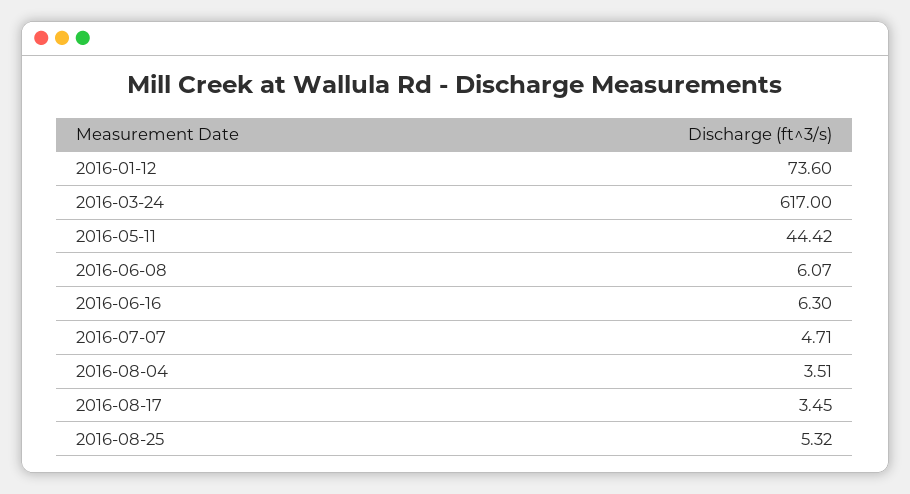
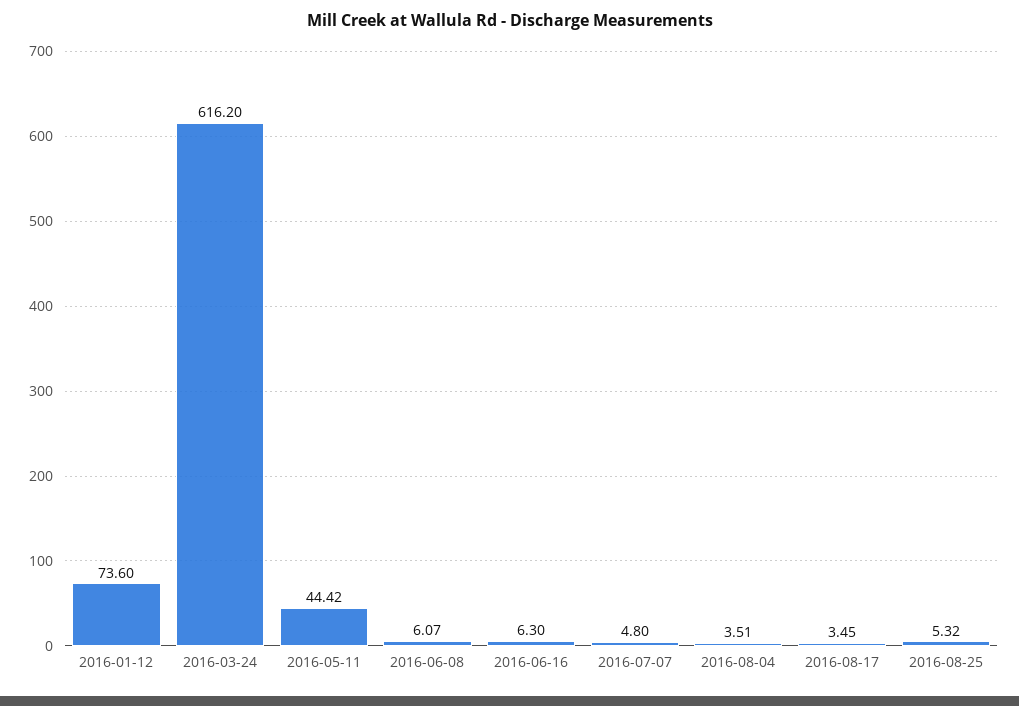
2016-03-24: 617 -> 616.2
2016-07-07: 4.71 -> 4.8

